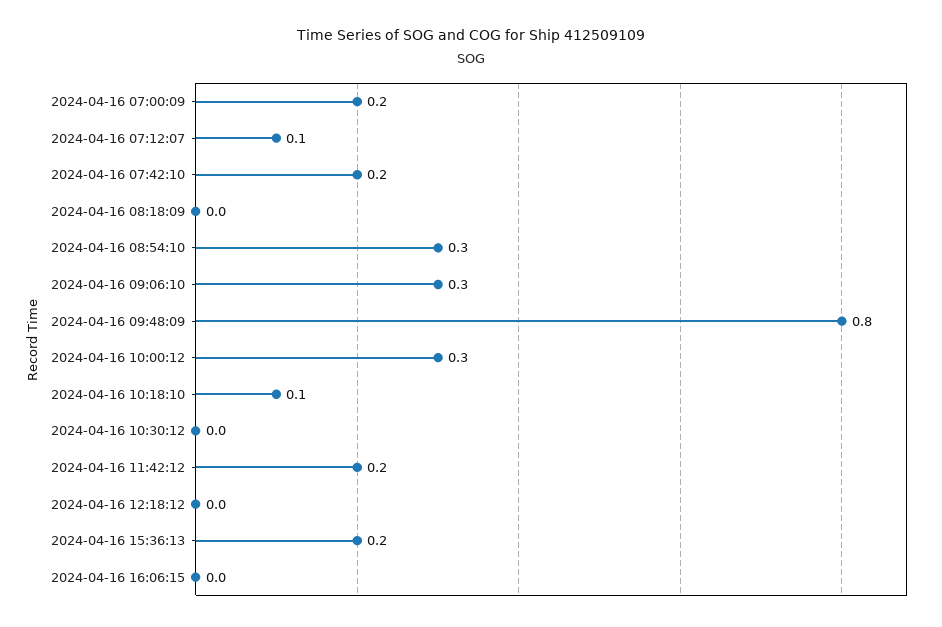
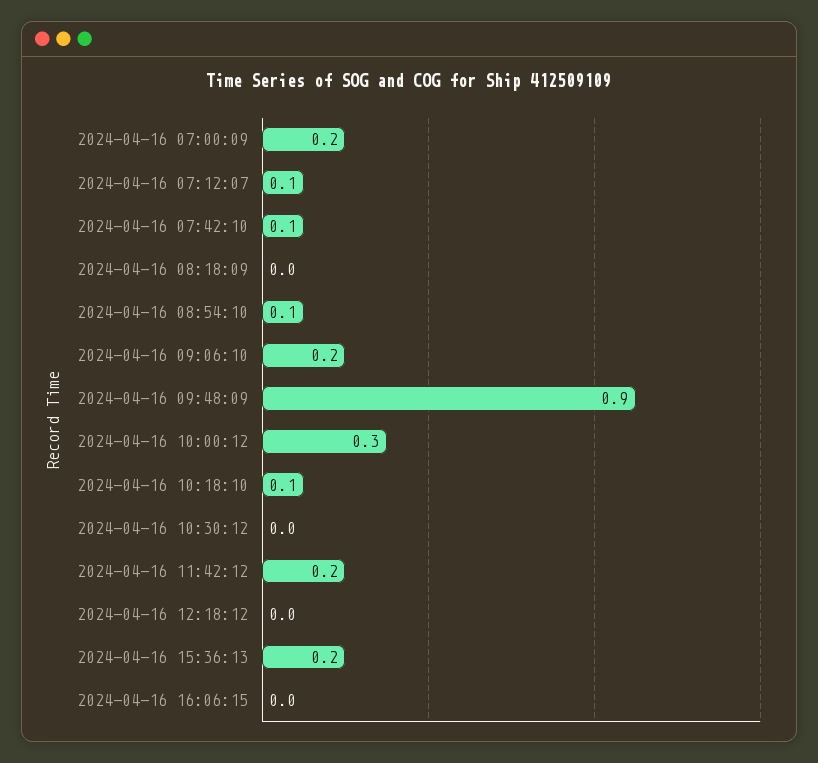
2024-04-16 07:42:10: 0.2 -> 0.1
2024-04-16 08:54:10: 0.3 -> 0.1
2024-04-16 09:06:10: 0.3 -> 0.2
2024-04-16 09:48:09: 0.8 -> 0.9

